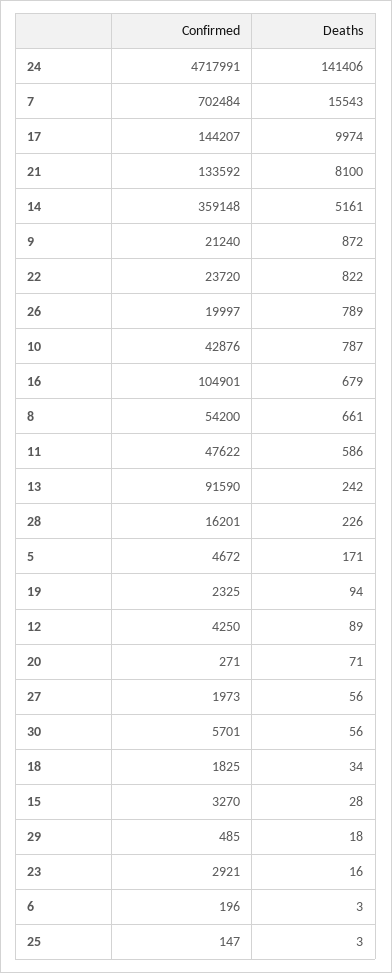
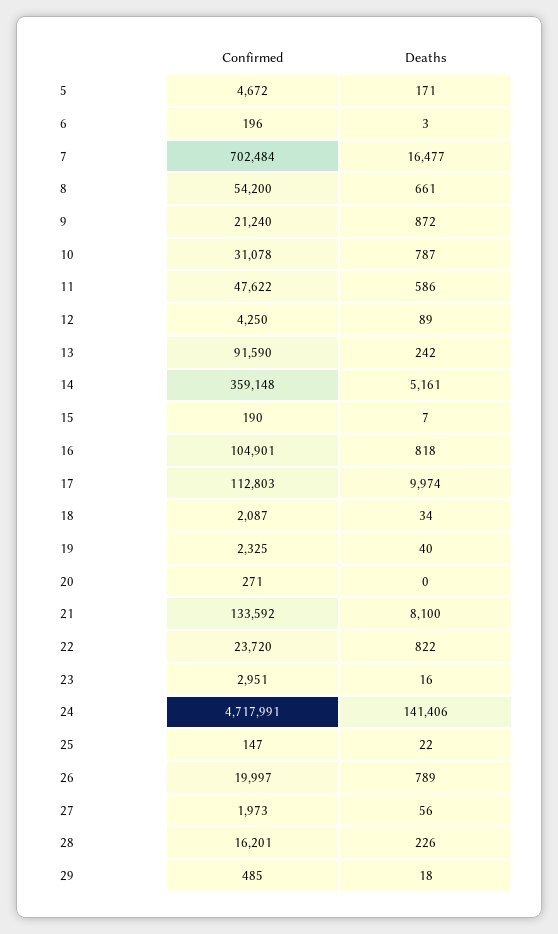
Deaths, 7: 15543 -> 16477
Confirmed, 17: 144207 -> 112803
Confirmed, 10: 42876 -> 31078
Deaths, 16: 679 -> 818
Deaths, 19: 94 -> 40
Deaths, 20: 71 -> 0
Confirmed, 30: 5701 -> none
Deaths, 30: 56 -> none
Confirmed, 18: 1825 -> 2087
Confirmed, 15: 3270 -> 190
Deaths, 15: 28 -> 7
Confirmed, 23: 2921 -> 2951
Deaths, 25: 3 -> 22

